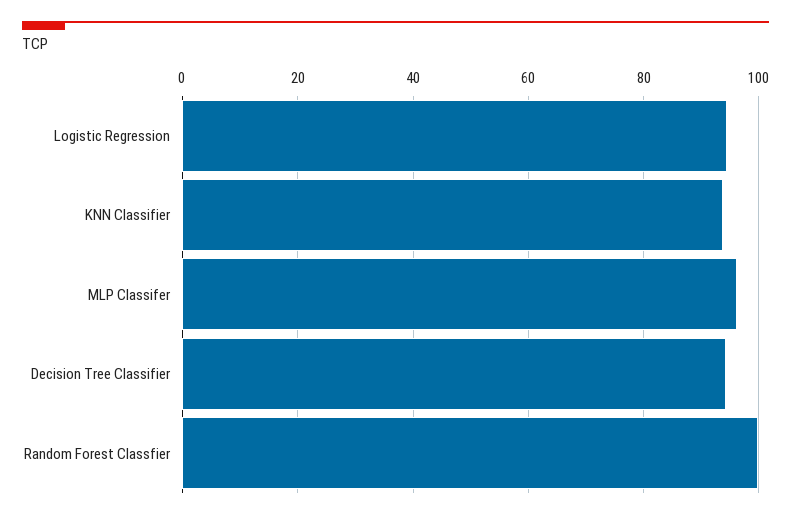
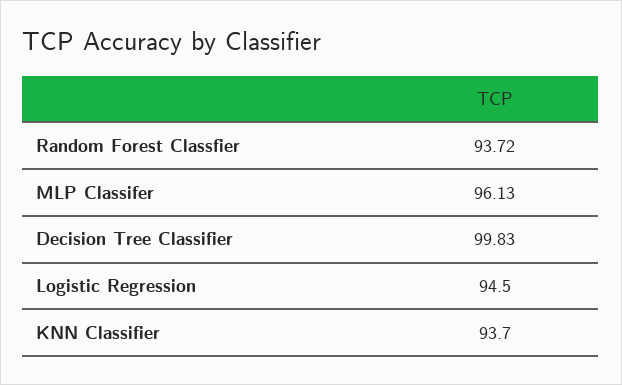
Decision Tree Classifier: 94 -> 99.83
Random Forest Classfier: 100 -> 93.72

